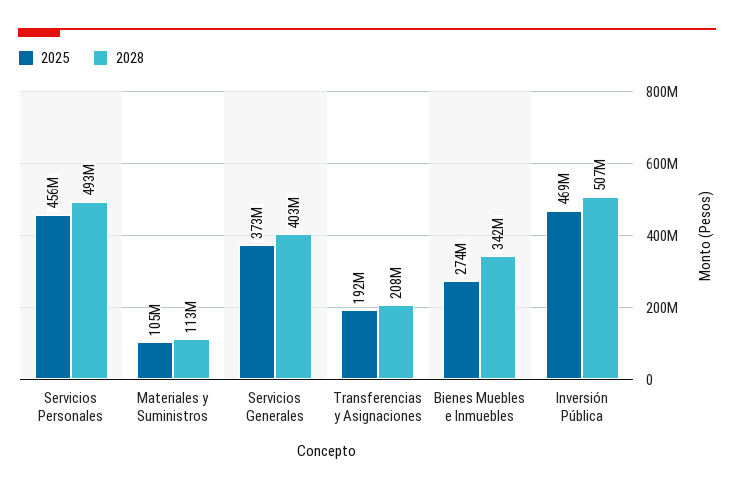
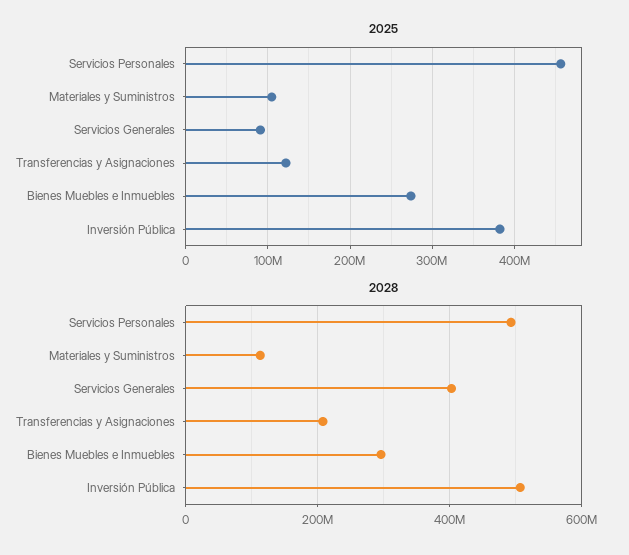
2025, Servicios Generales: 373000000 -> 90000000
2025, Transferencias y Asignaciones: 192000000 -> 120000000
2028, Bienes Muebles e Inmuebles: 342000000 -> 300000000
2025, Inversión Pública: 469000000 -> 380000000

